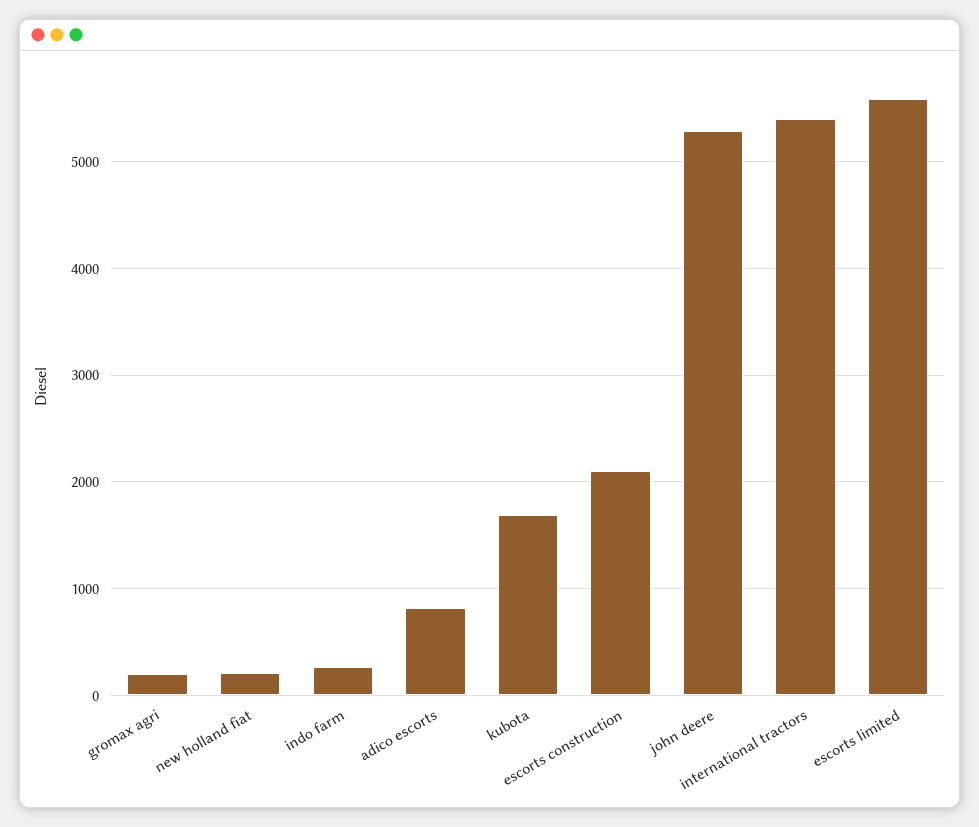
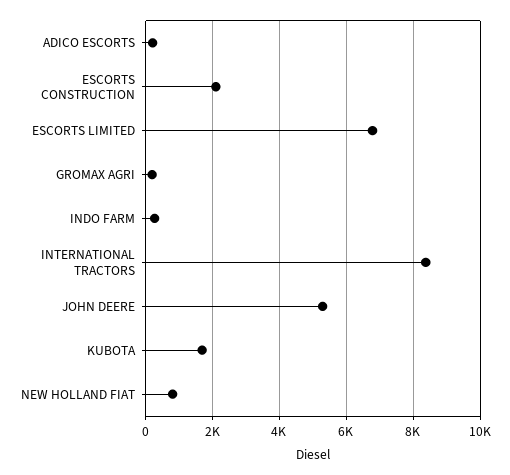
new holland fiat: 200 -> 800
adico escorts: 800 -> 200
international tractors: 5400 -> 8400
escorts limited: 5600 -> 6800

